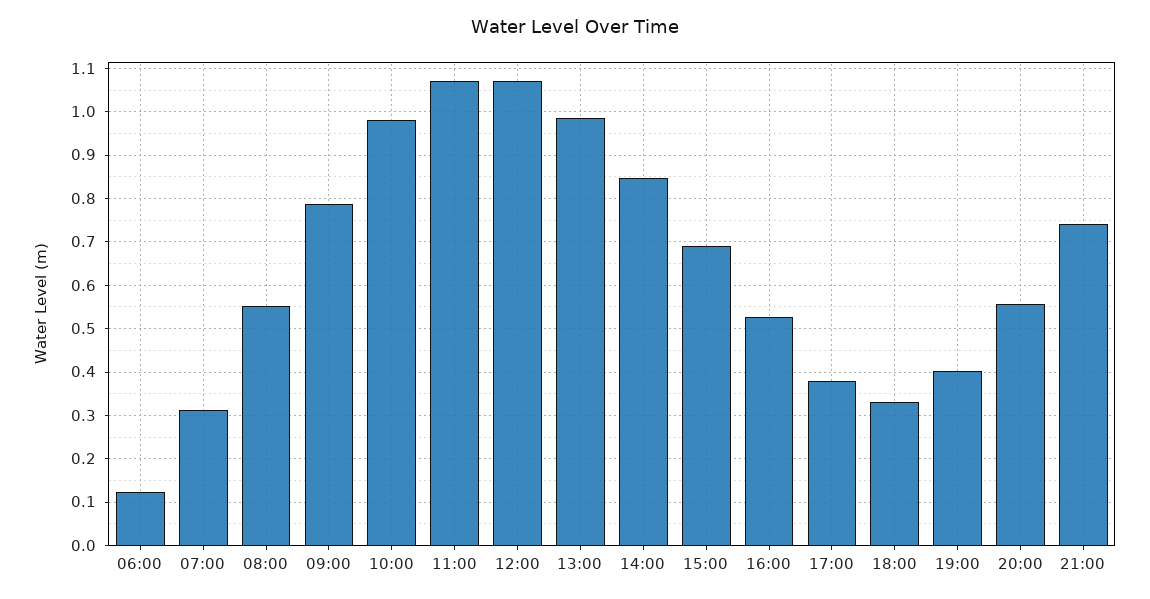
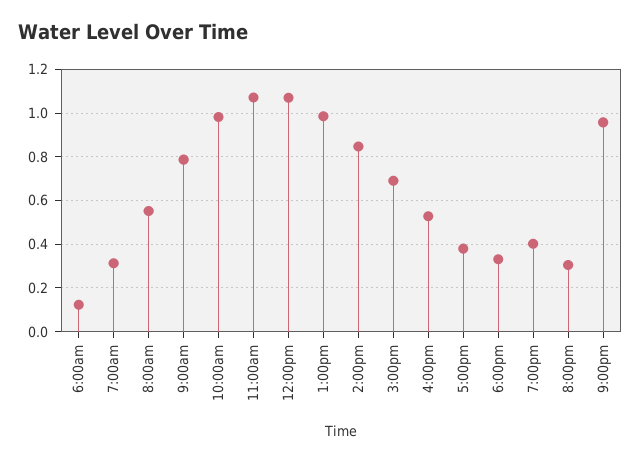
20:00: 0.56 -> 0.3
21:00: 0.74 -> 0.95

